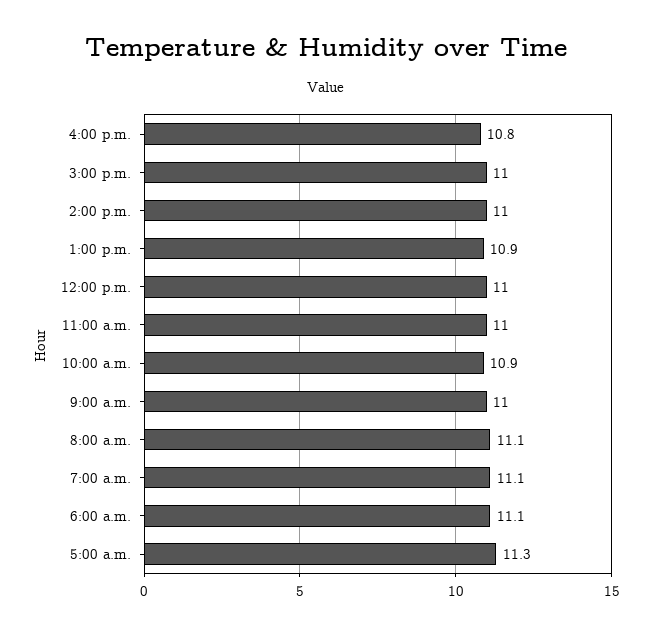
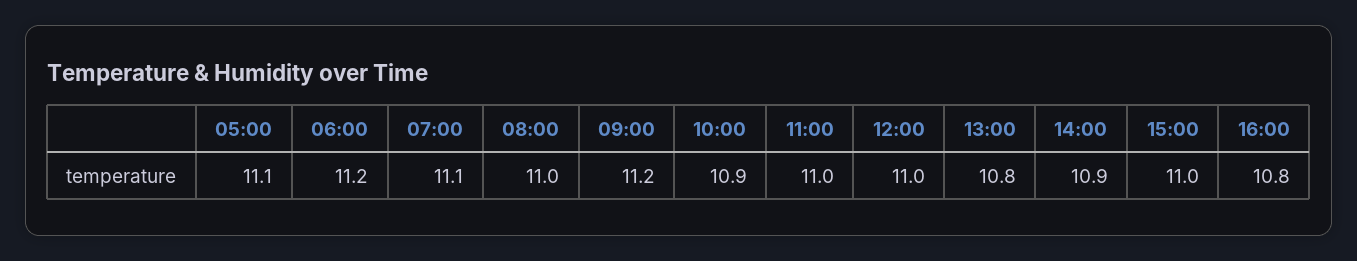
2:00 p.m.: 11 -> 10.9
1:00 p.m.: 10.9 -> 10.8
9:00 a.m.: 11 -> 11.2
8:00 a.m.: 11.1 -> 11
6:00 a.m.: 11.1 -> 11.2
5:00 a.m.: 11.3 -> 11.1

